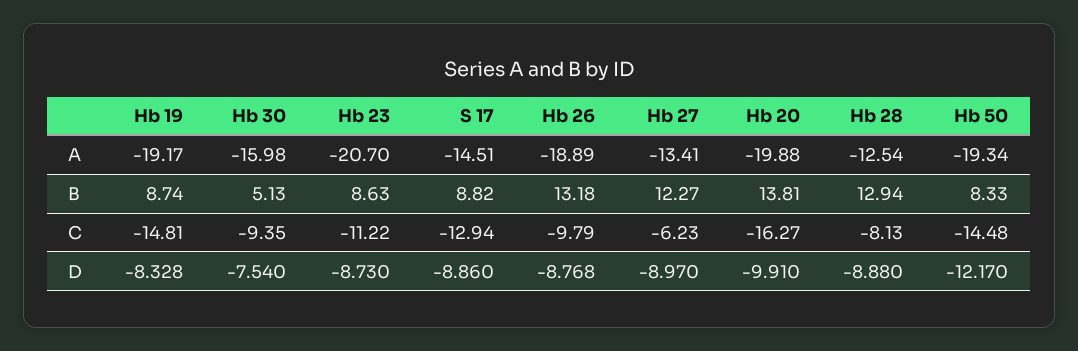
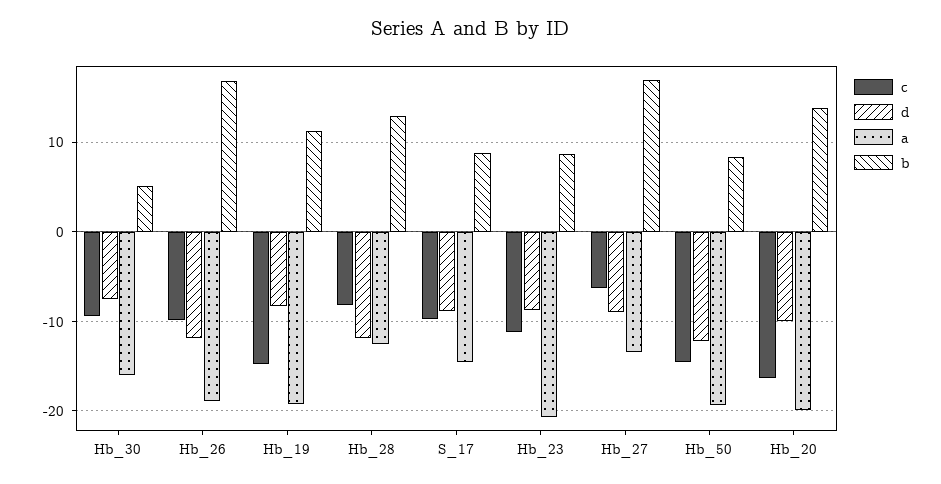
B, Hb 19: 8.74 -> 11
B, Hb 26: 13.18 -> 17
B, Hb 27: 12.27 -> 17
C, S 17: -12.94 -> -10
D, Hb 26: -8.768 -> -12
D, Hb 28: -8.88 -> -12

